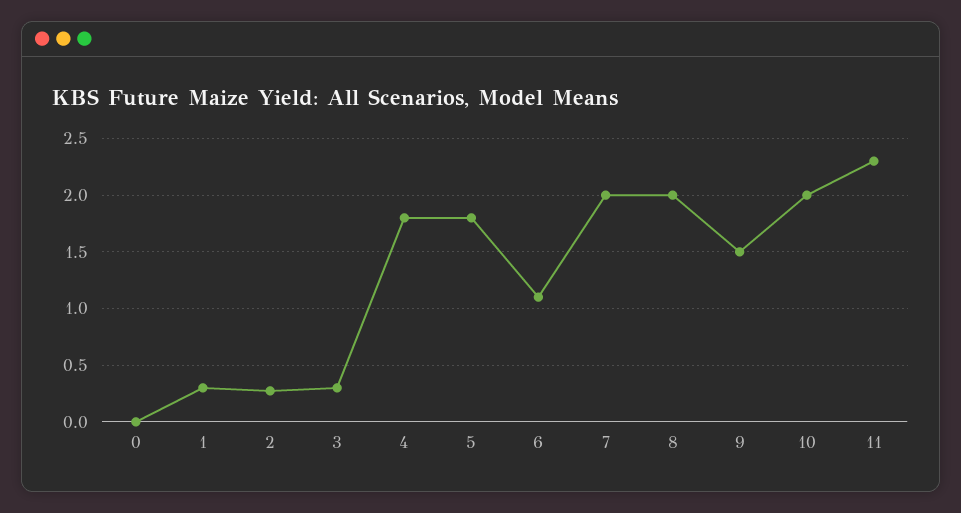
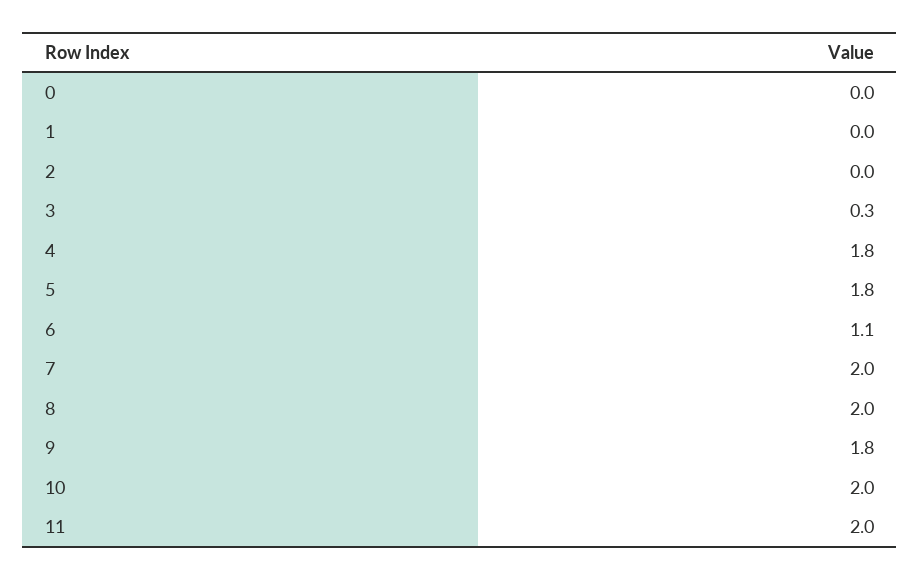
1: 0.3 -> 0
2: 0.3 -> 0
9: 1.5 -> 1.8
11: 2.3 -> 2

